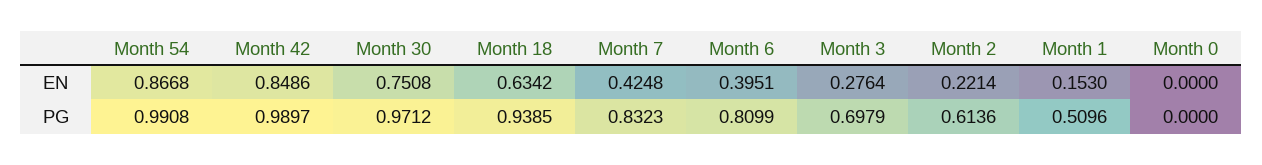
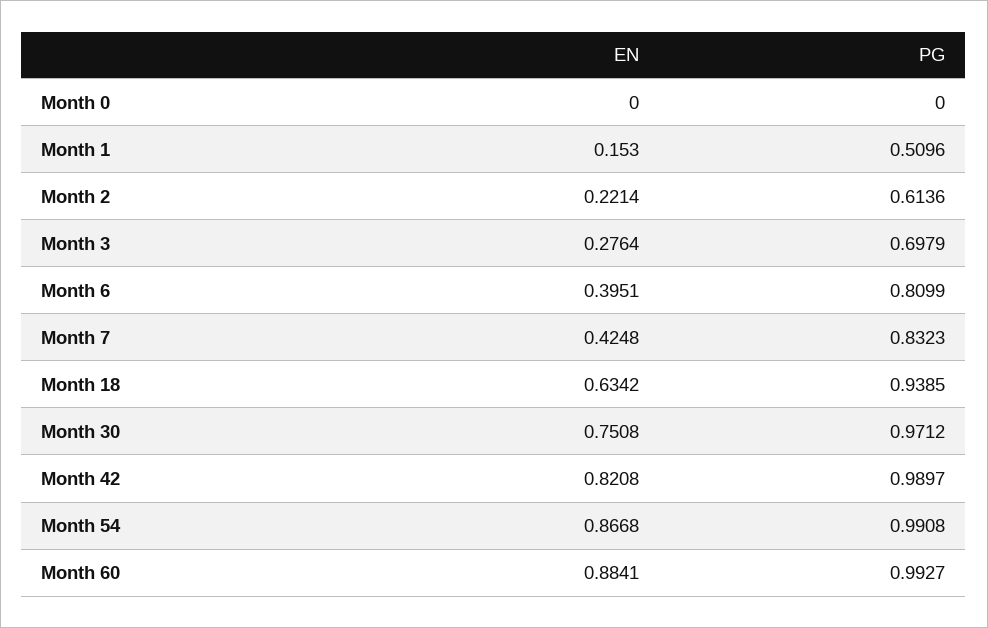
Month 42, EN: 0.8486 -> 0.8208
Month 60, EN: none -> 0.8841
Month 60, PG: none -> 0.9927

